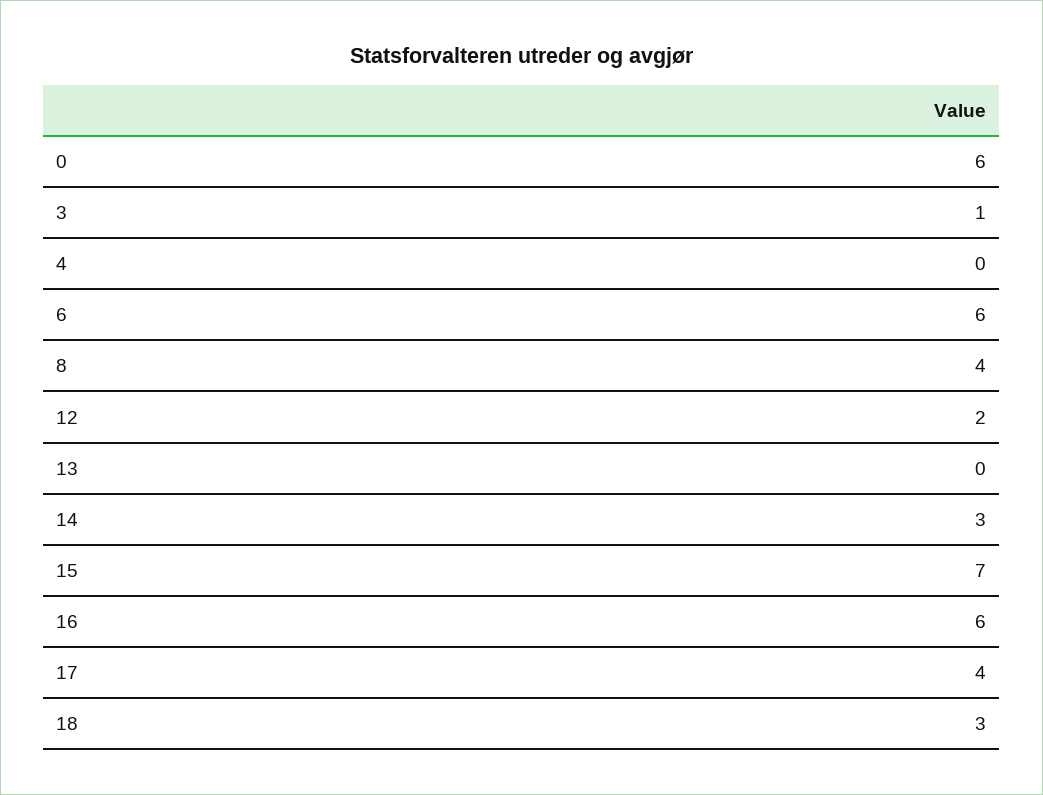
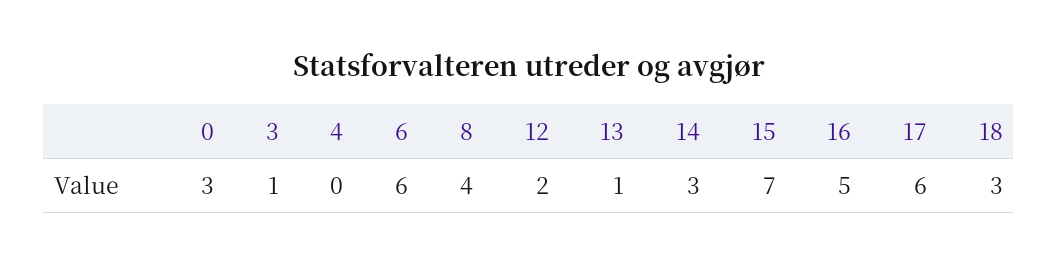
0: 6 -> 3
13: 0 -> 1
16: 6 -> 5
17: 4 -> 6

